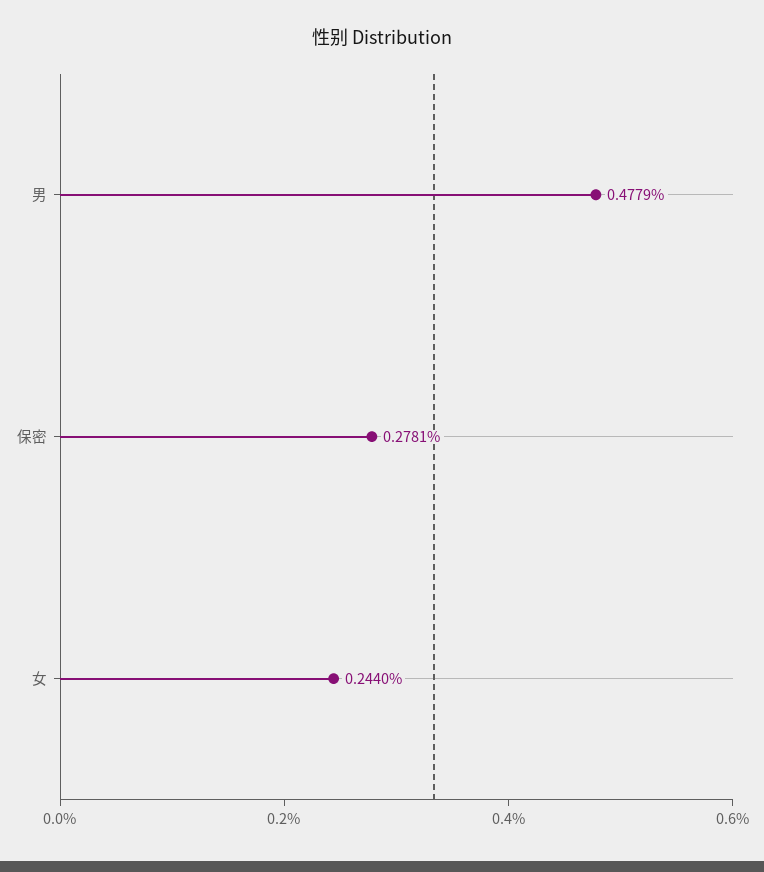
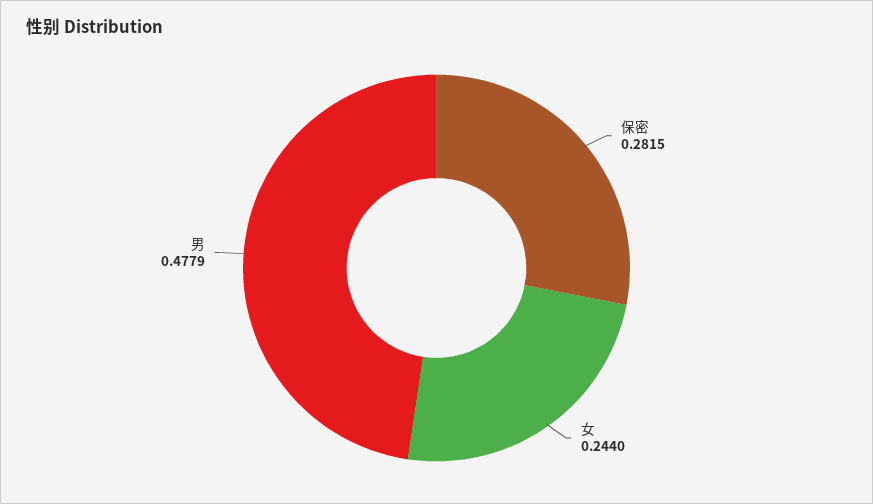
保密: 0.2781 -> 0.2815

